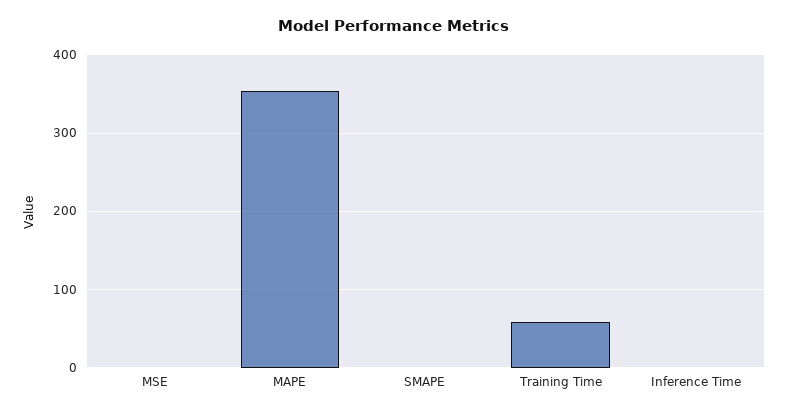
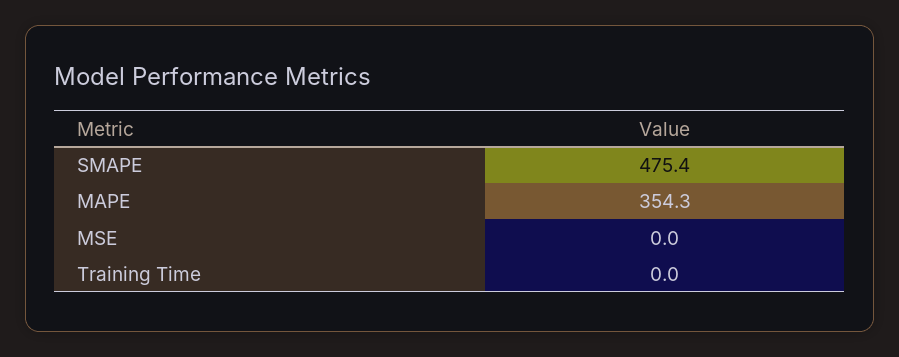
SMAPE: 0 -> 475.4
Training Time: 60 -> 0
Inference Time: 0 -> none

